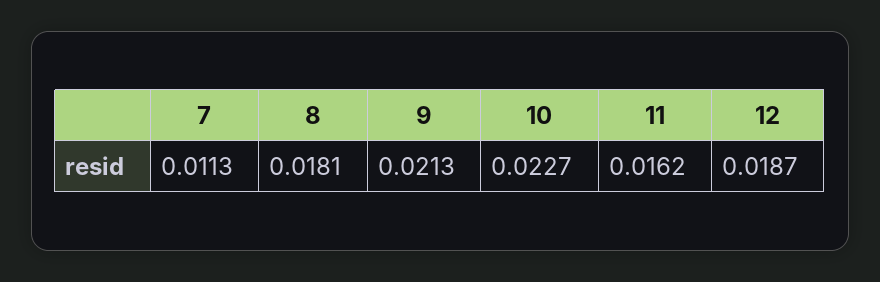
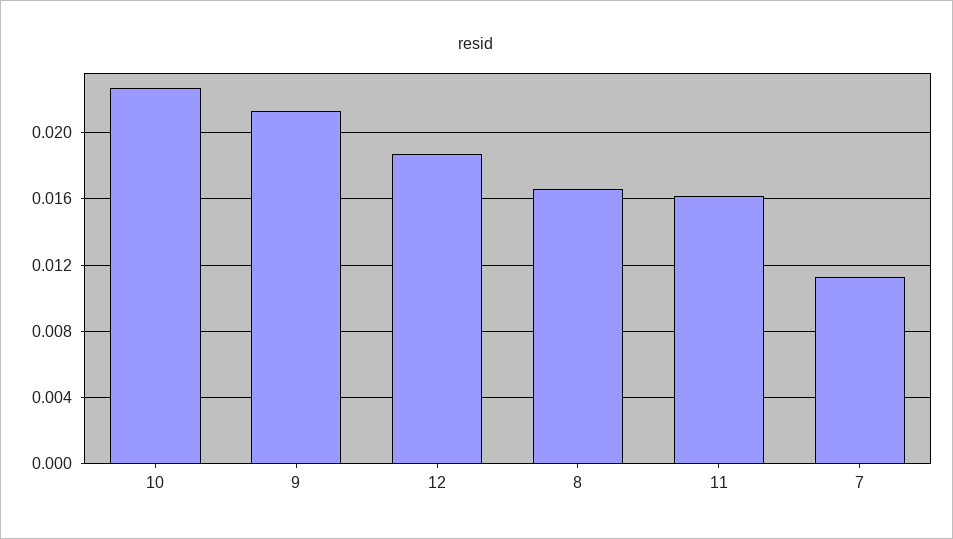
8: 0.0181 -> 0.0165

